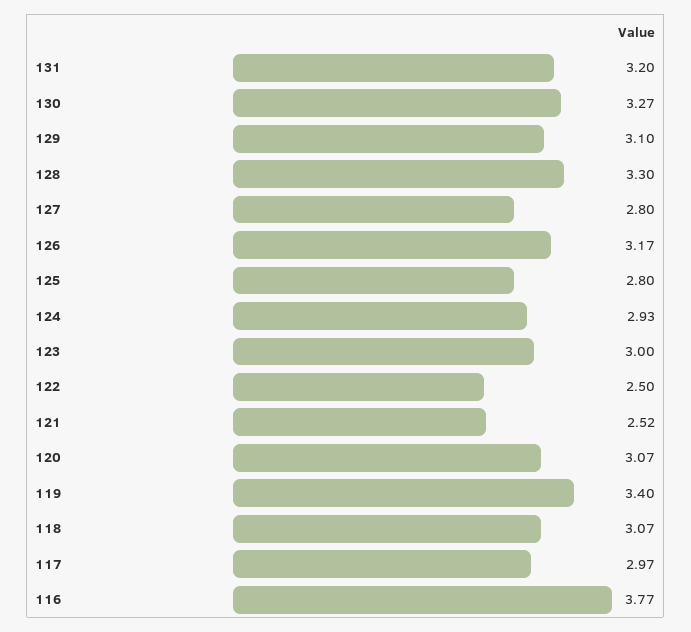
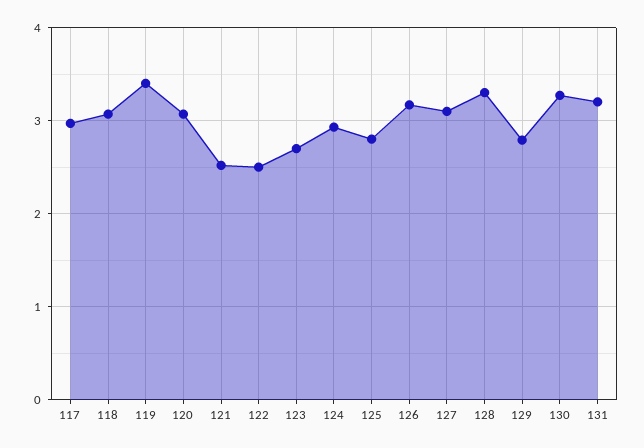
129: 3.1 -> 2.8
127: 2.8 -> 3.1
123: 3 -> 2.7
116: 3.77 -> none

